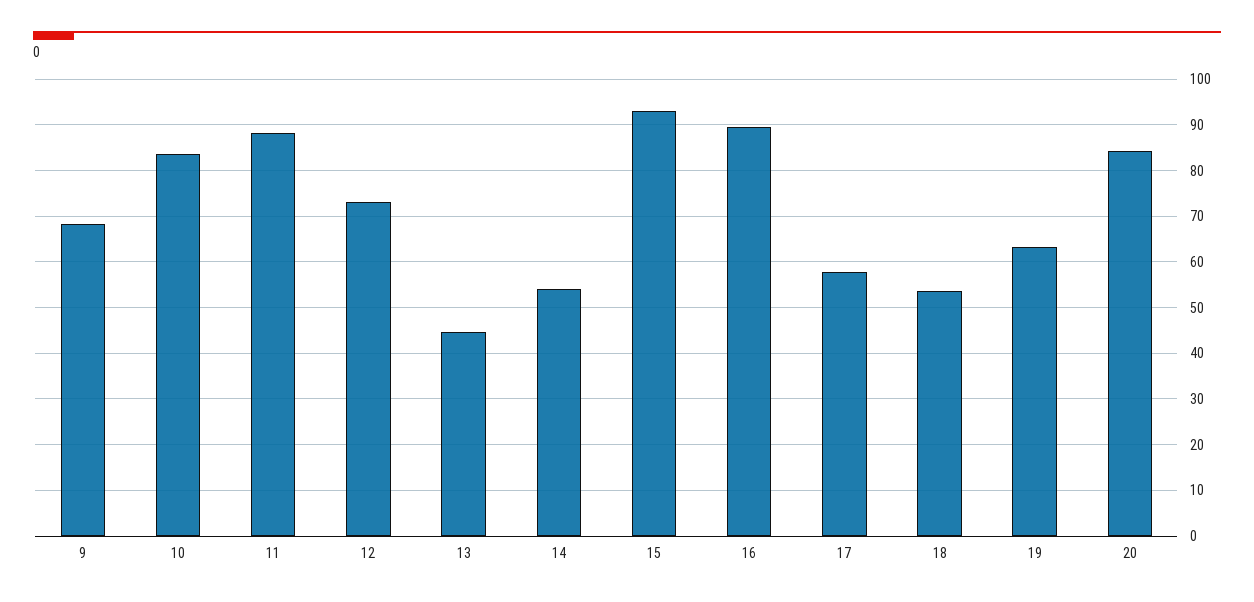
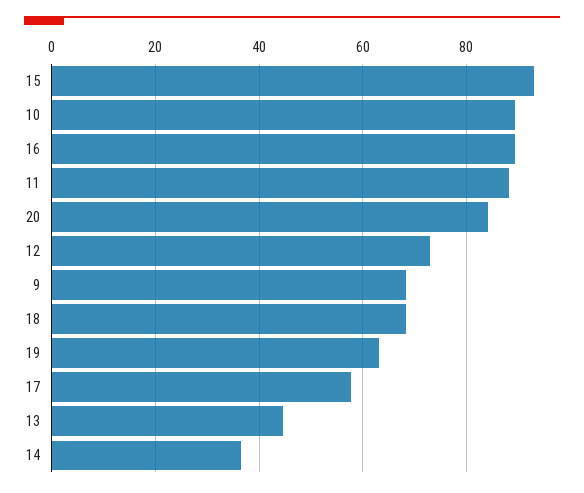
10: 84 -> 90
14: 54 -> 36
18: 54 -> 68

